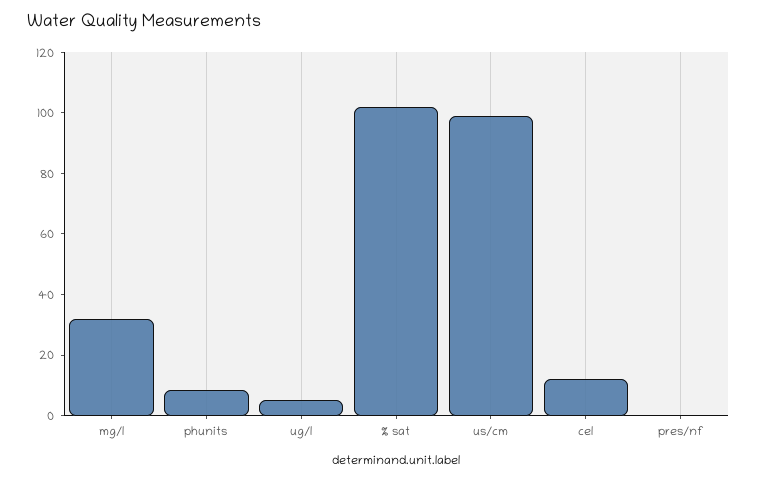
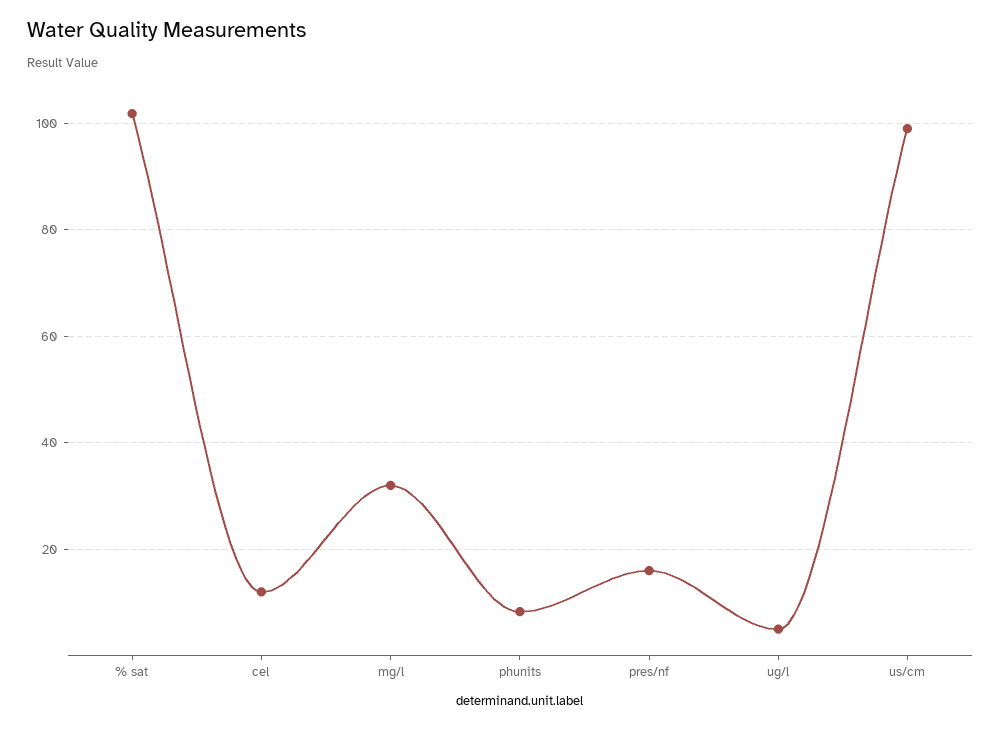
pres/nf: 0 -> 16

